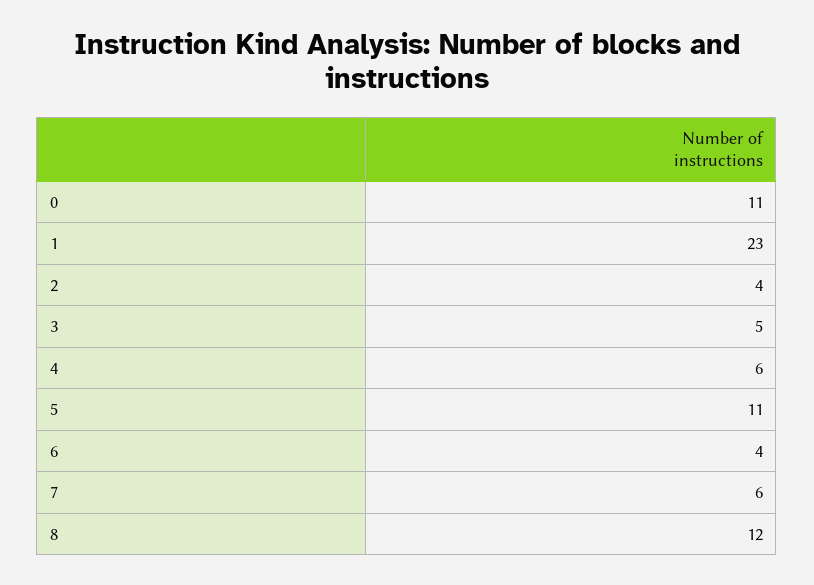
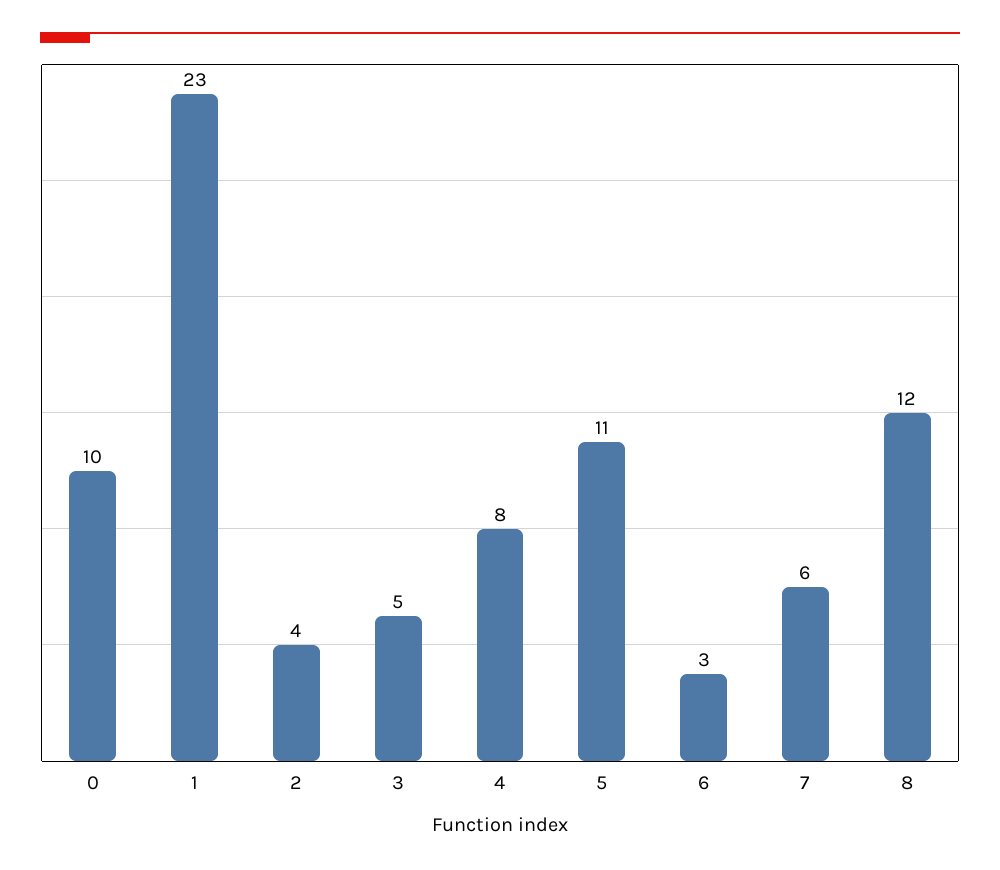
0: 11 -> 10
4: 6 -> 8
6: 4 -> 3

